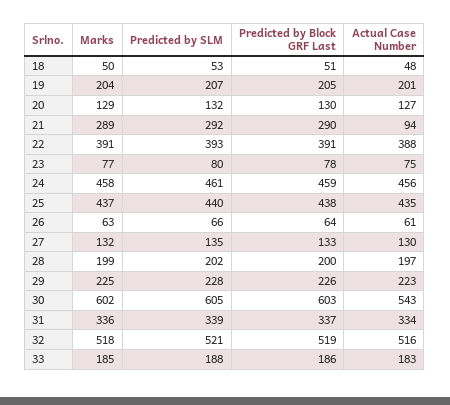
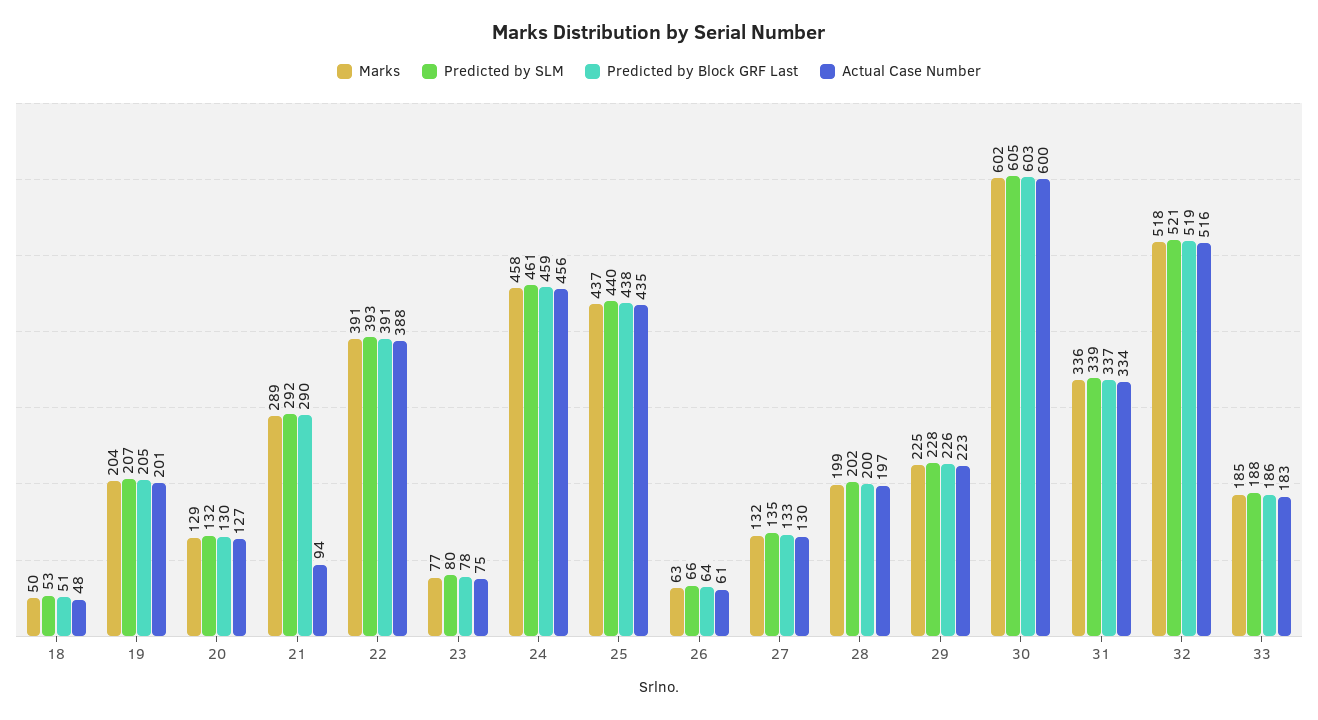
Actual Case Number, 30: 543 -> 600

